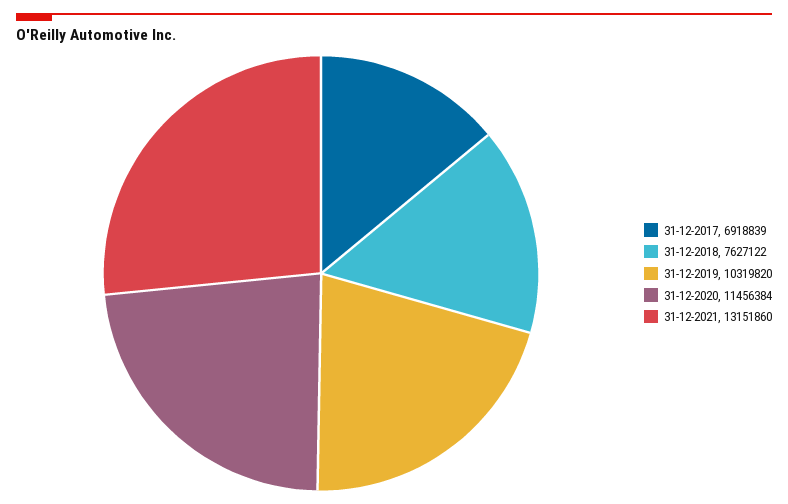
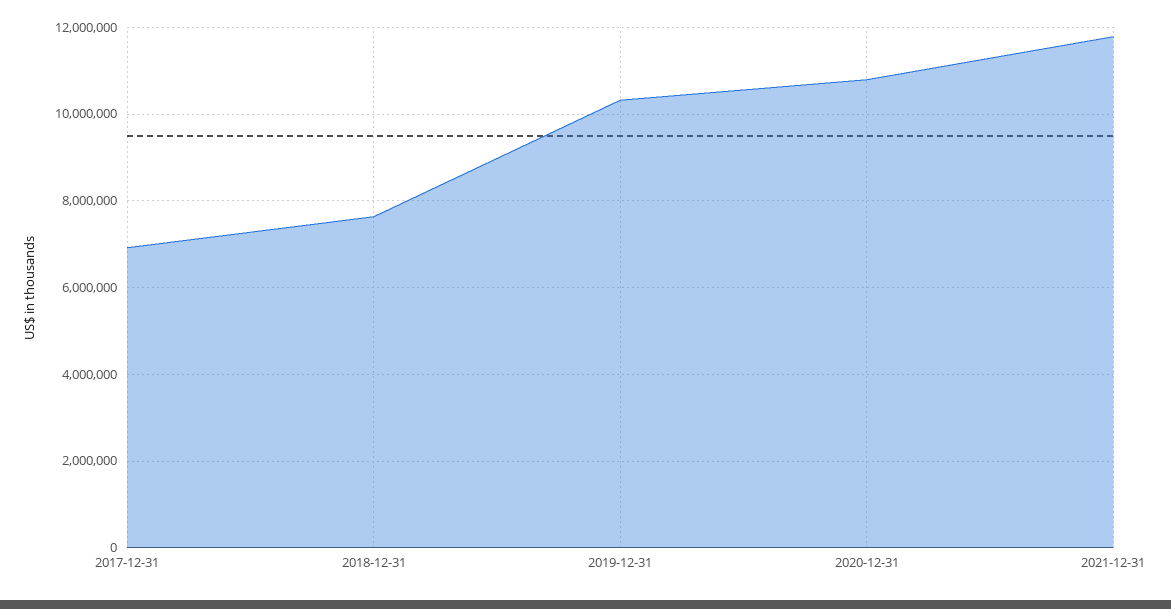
31-12-2020: 11456384 -> 10800000
31-12-2021: 13151860 -> 11800000

